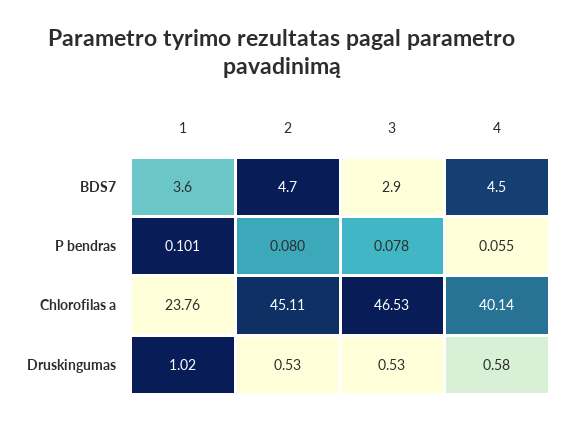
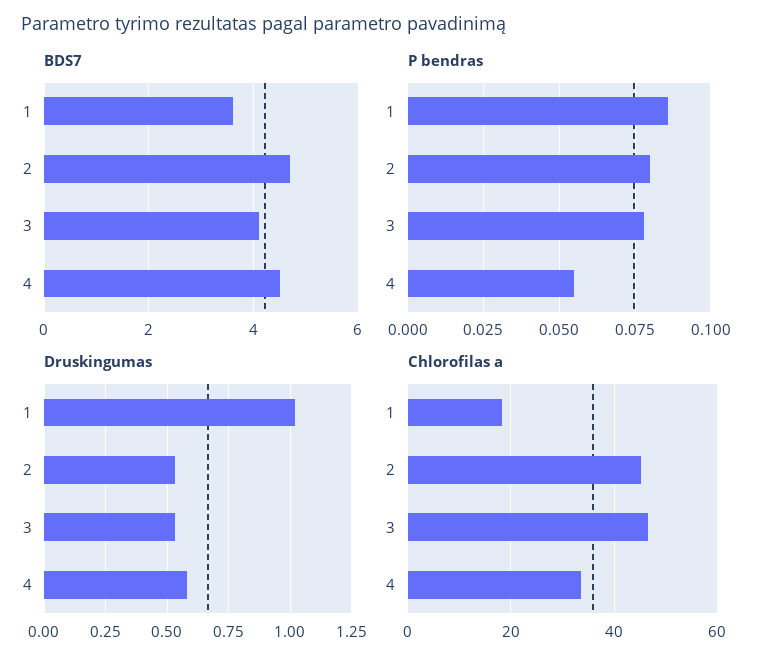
BDS7, 3: 2.9 -> 4
P bendras, 1: 0.101 -> 0.085
Chlorofilas a, 1: 23.76 -> 18
Chlorofilas a, 4: 40.14 -> 34

